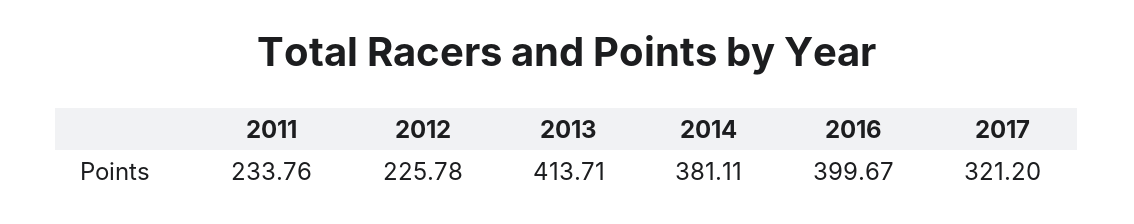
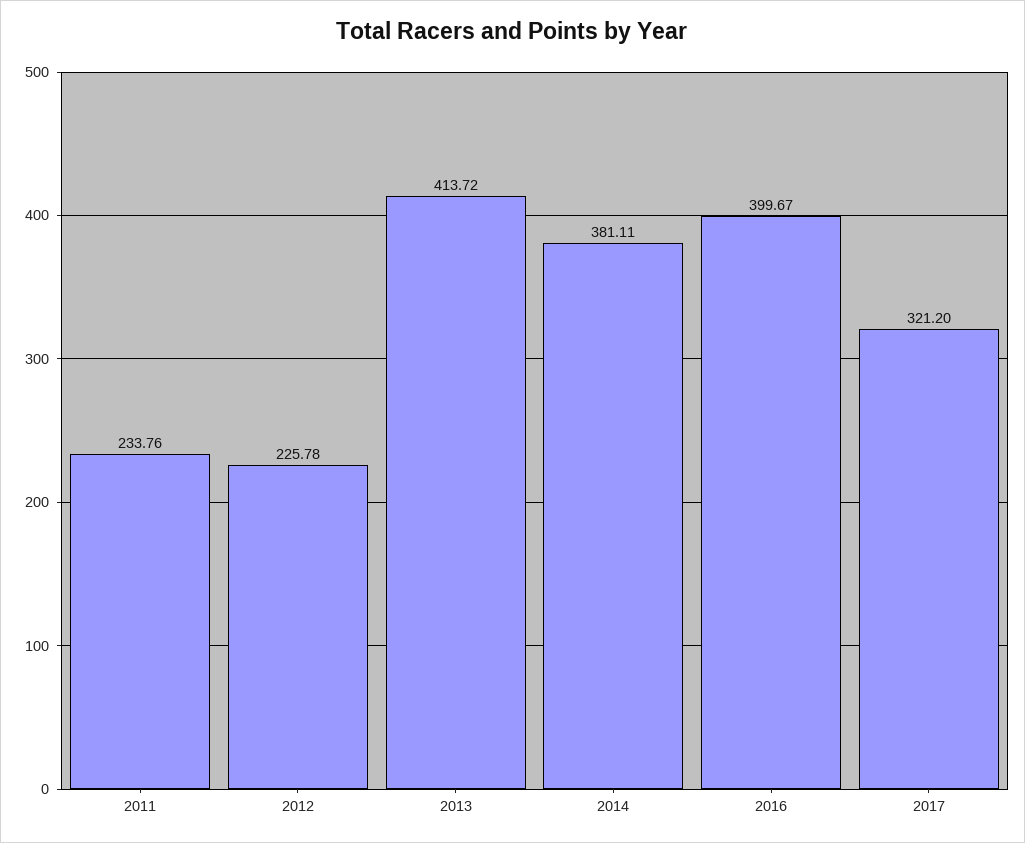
2013: 413.71 -> 413.72

